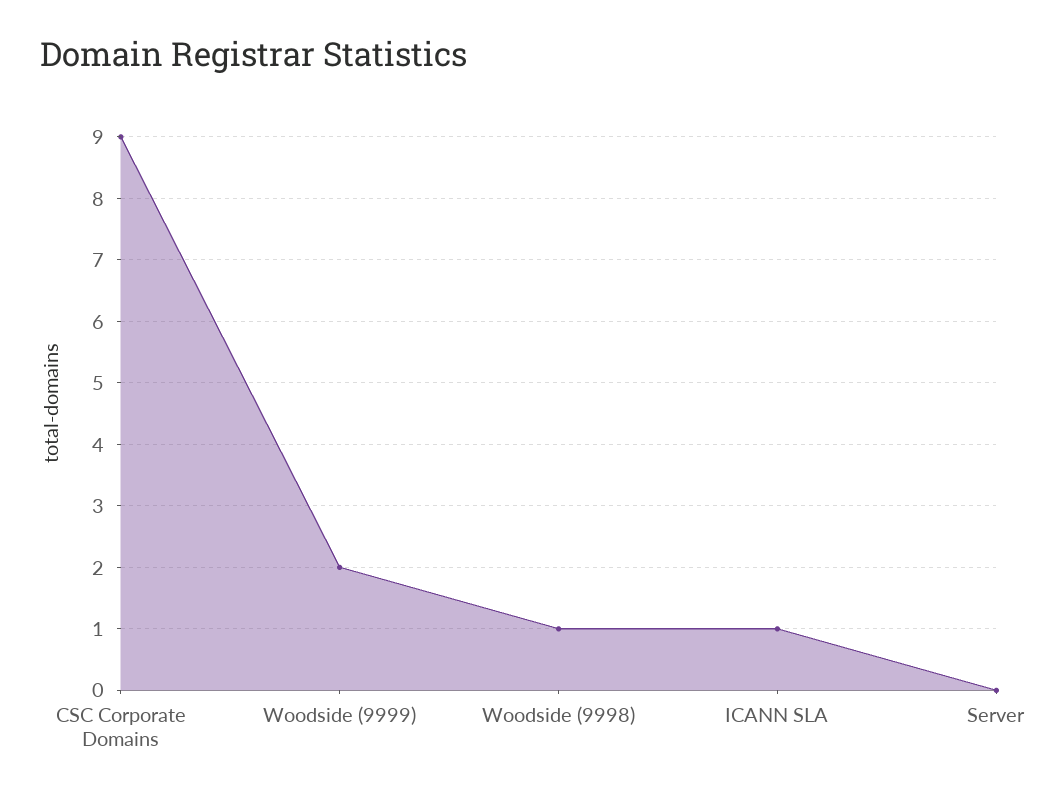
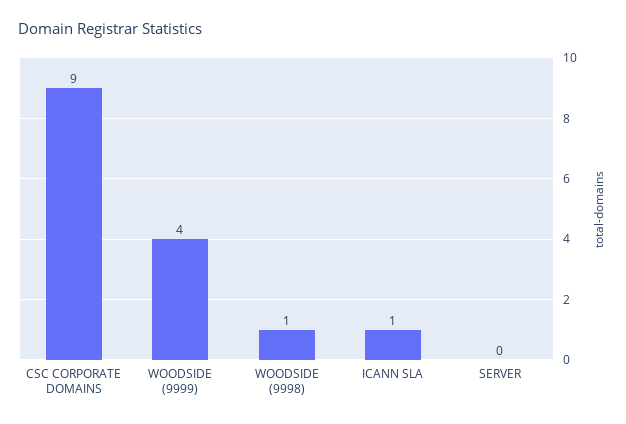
Woodside (9999): 2 -> 4

